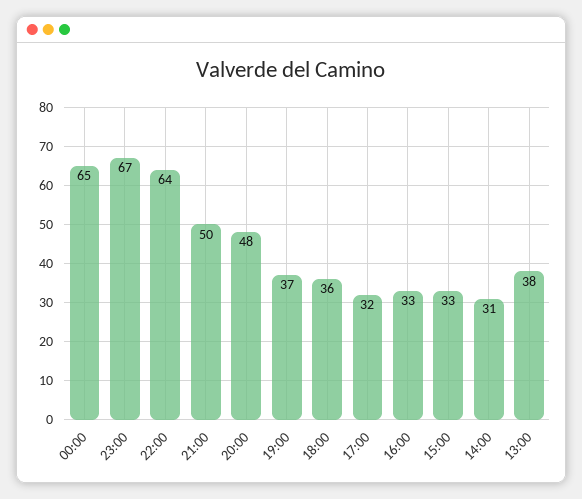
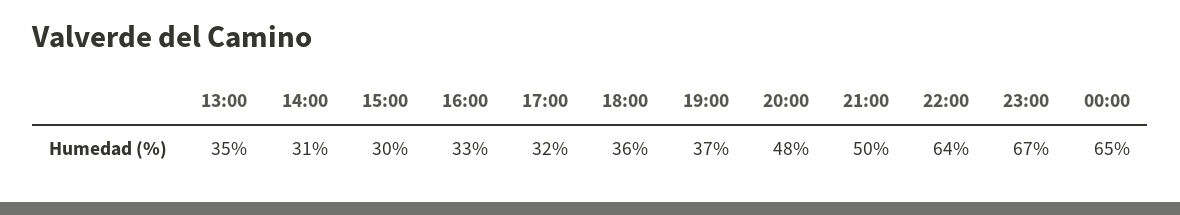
15:00: 33 -> 30
13:00: 38 -> 35

